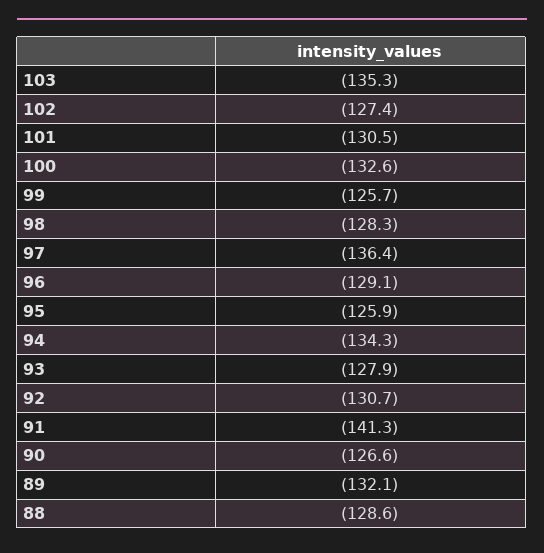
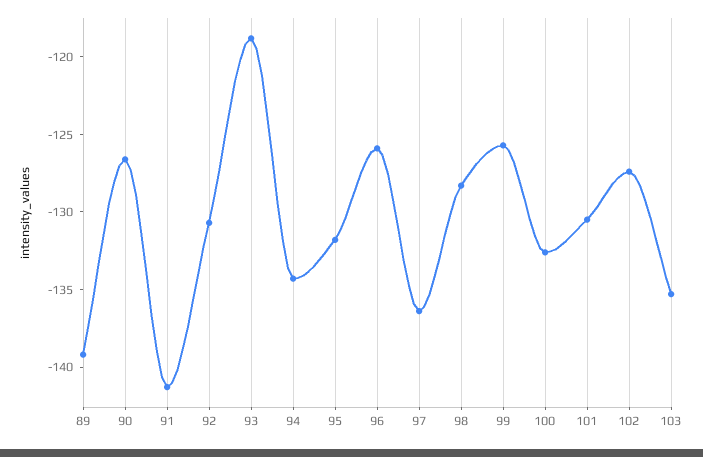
96: -129.1 -> -126
95: -125.9 -> -132
93: -127.9 -> -119
89: -132.1 -> -139
88: -128.6 -> none

